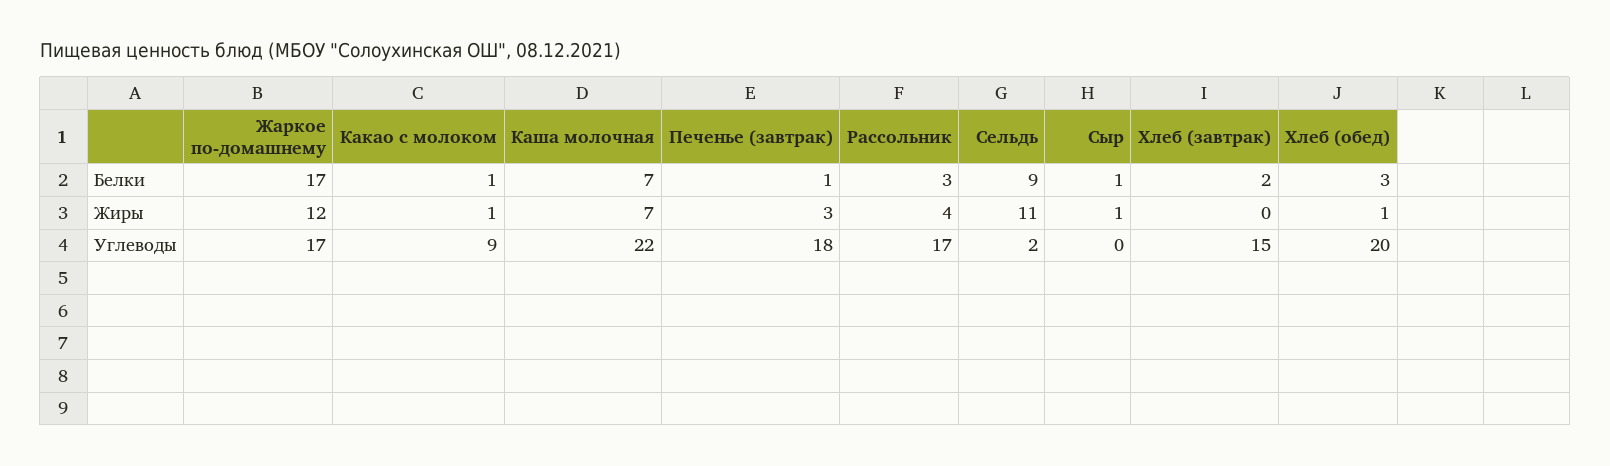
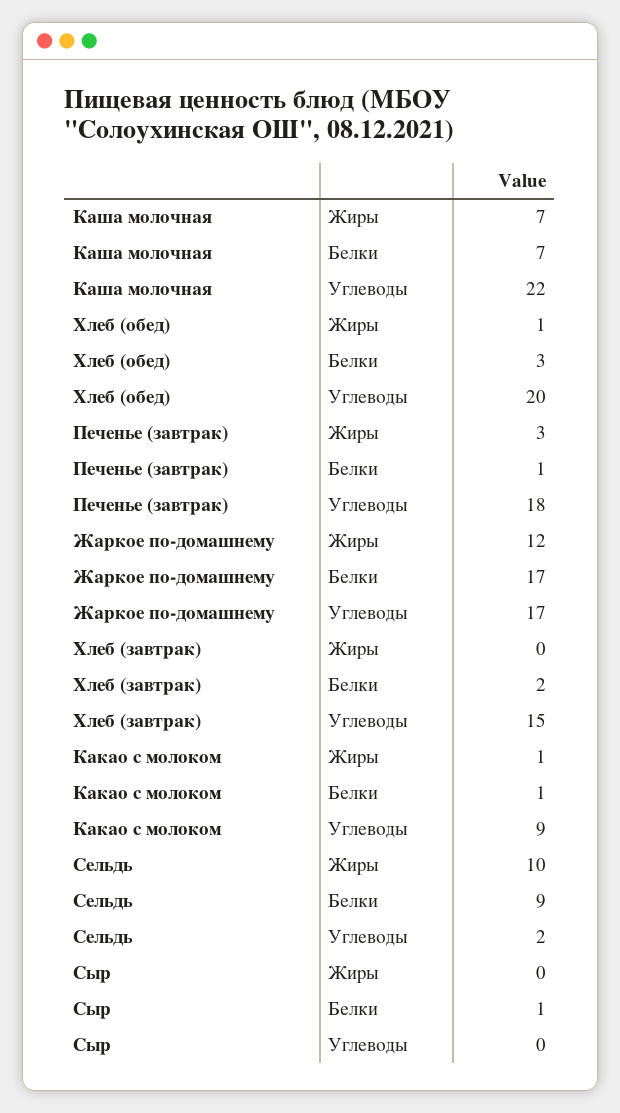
Рассольник, Белки: 3 -> none
Рассольник, Жиры: 4 -> none
Сельдь, Жиры: 11 -> 10
Сыр, Жиры: 1 -> 0
Рассольник, Углеводы: 17 -> none

